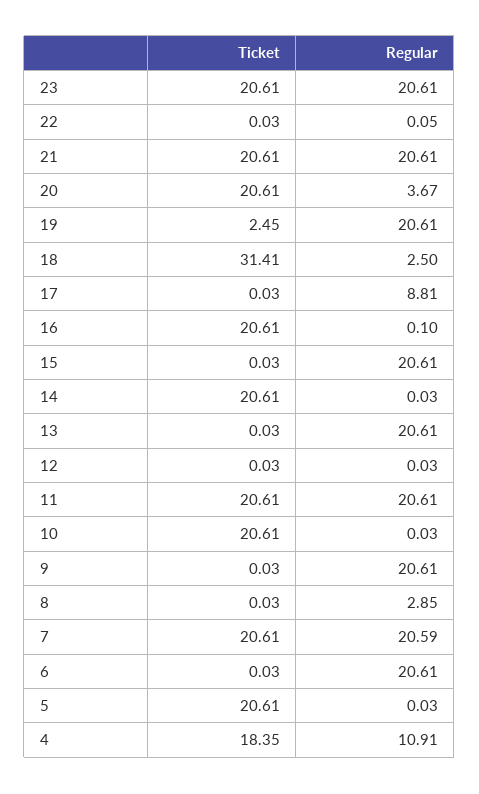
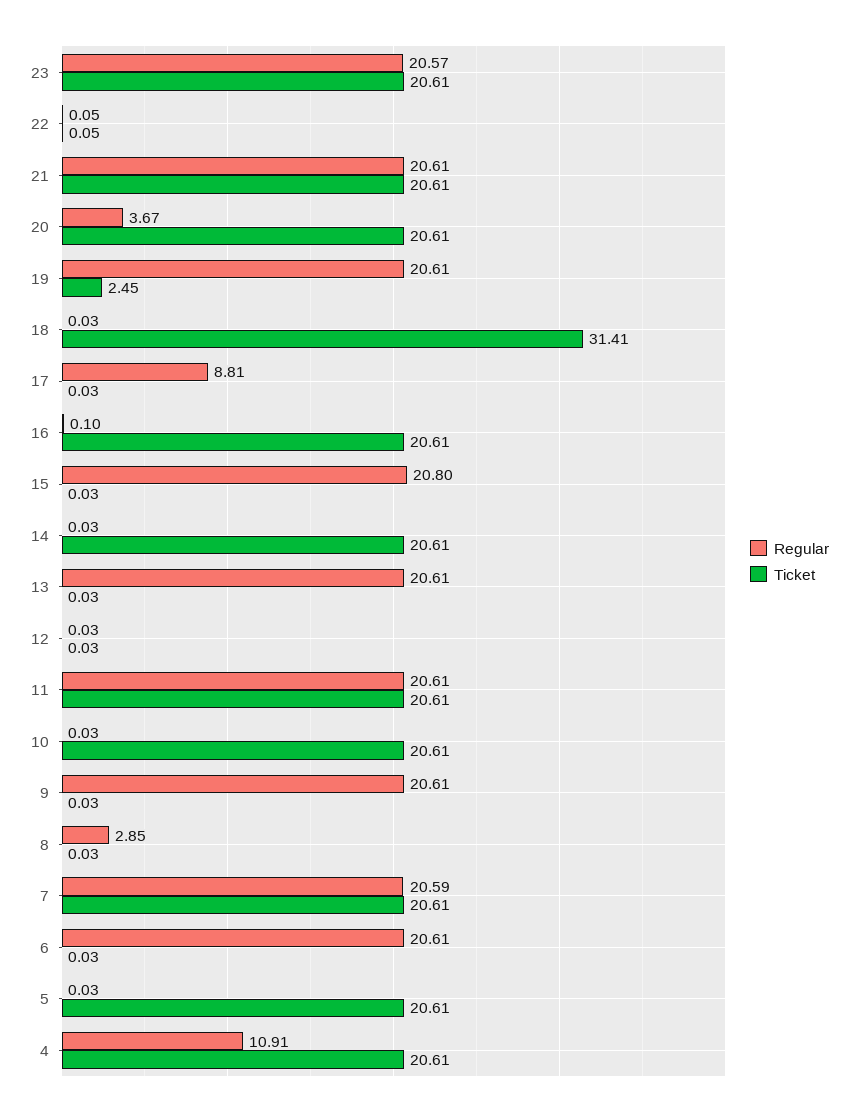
Regular, 23: 20.61 -> 20.57
Ticket, 22: 0.03 -> 0.05
Regular, 18: 2.5 -> 0.03
Regular, 15: 20.61 -> 20.8
Ticket, 4: 18.35 -> 20.61

